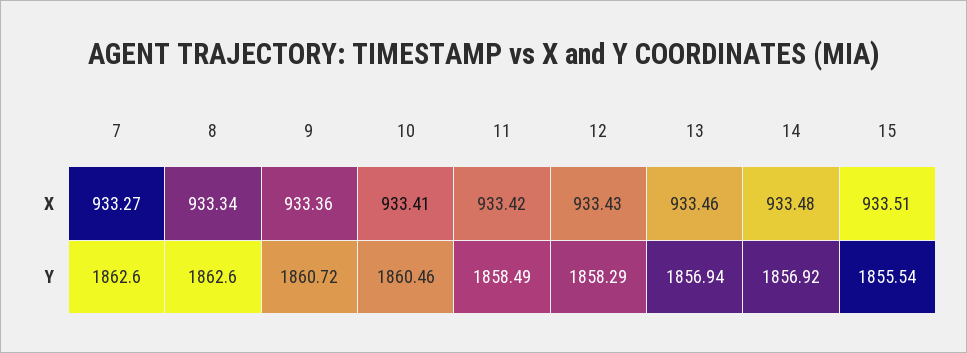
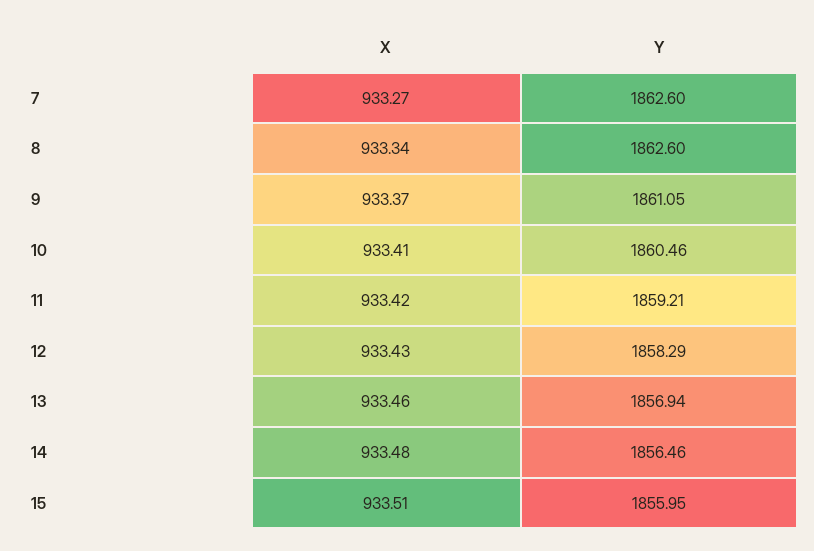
9, X: 933.36 -> 933.37
9, Y: 1860.72 -> 1861.05
11, Y: 1858.49 -> 1859.21
14, Y: 1856.92 -> 1856.46
15, Y: 1855.54 -> 1855.95

